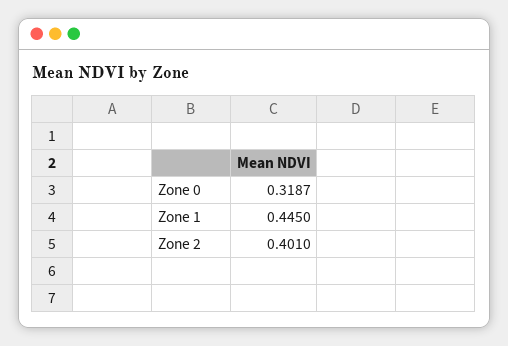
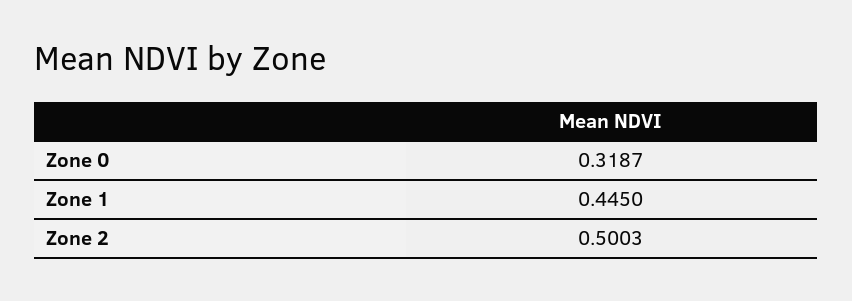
Zone 2: 0.401 -> 0.5003

